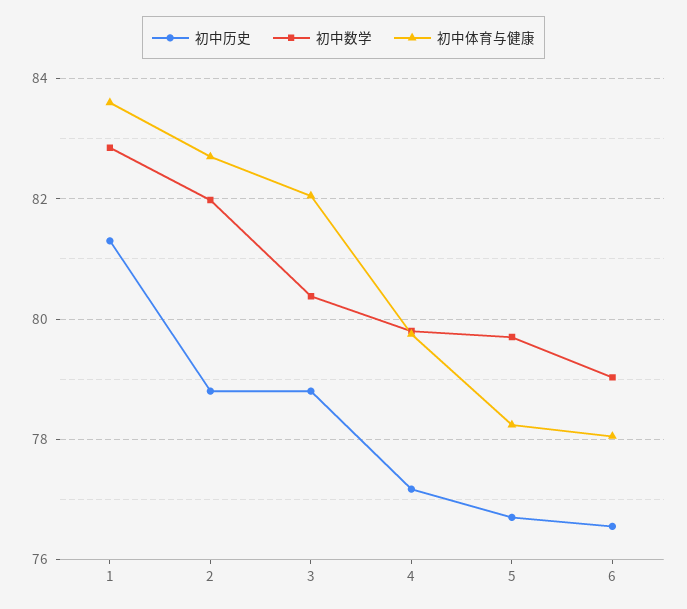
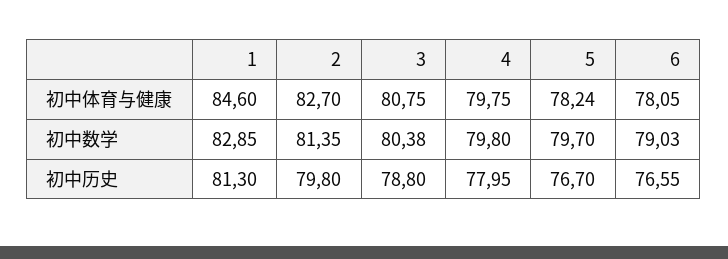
初中体育与健康, 1: 83.6 -> 84.6
初中历史, 2: 78.8 -> 79.8
初中数学, 2: 82 -> 81.35
初中体育与健康, 3: 82 -> 80.75
初中历史, 4: 77.2 -> 77.95

